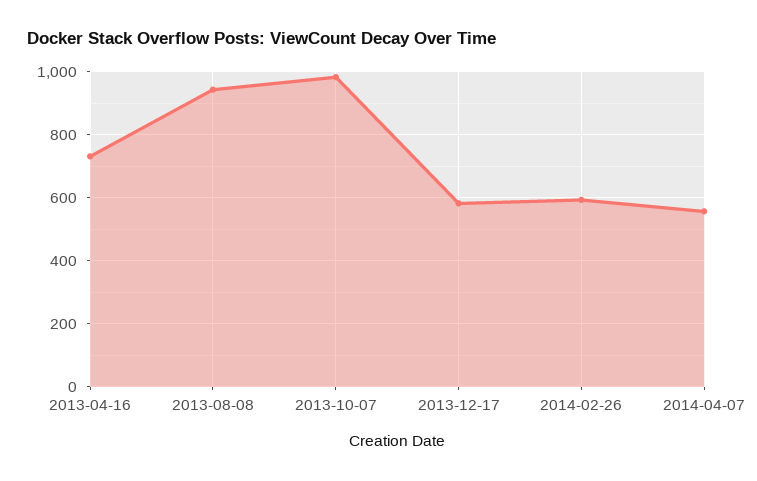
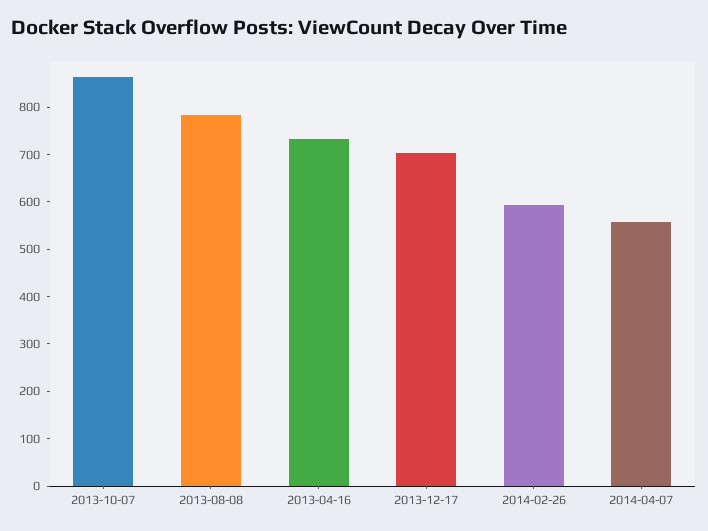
2013-08-08: 940 -> 780
2013-10-07: 980 -> 860
2013-12-17: 580 -> 700

